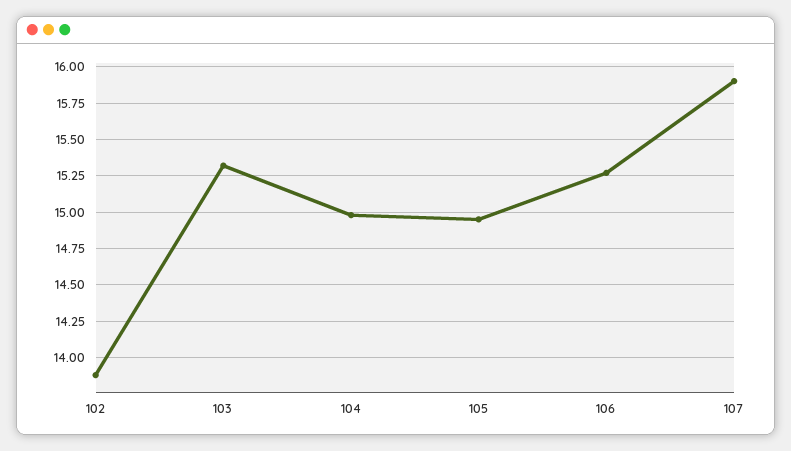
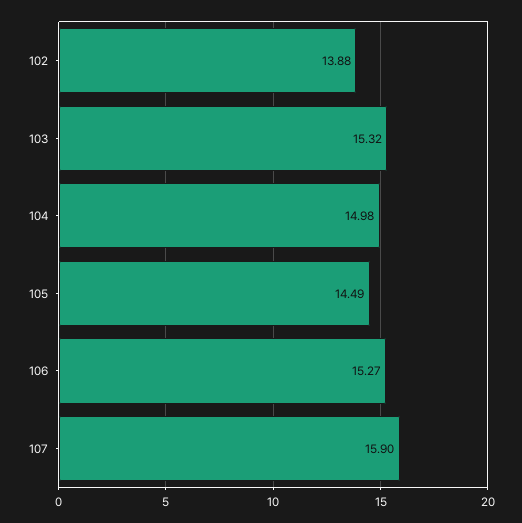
105: 14.95 -> 14.49

